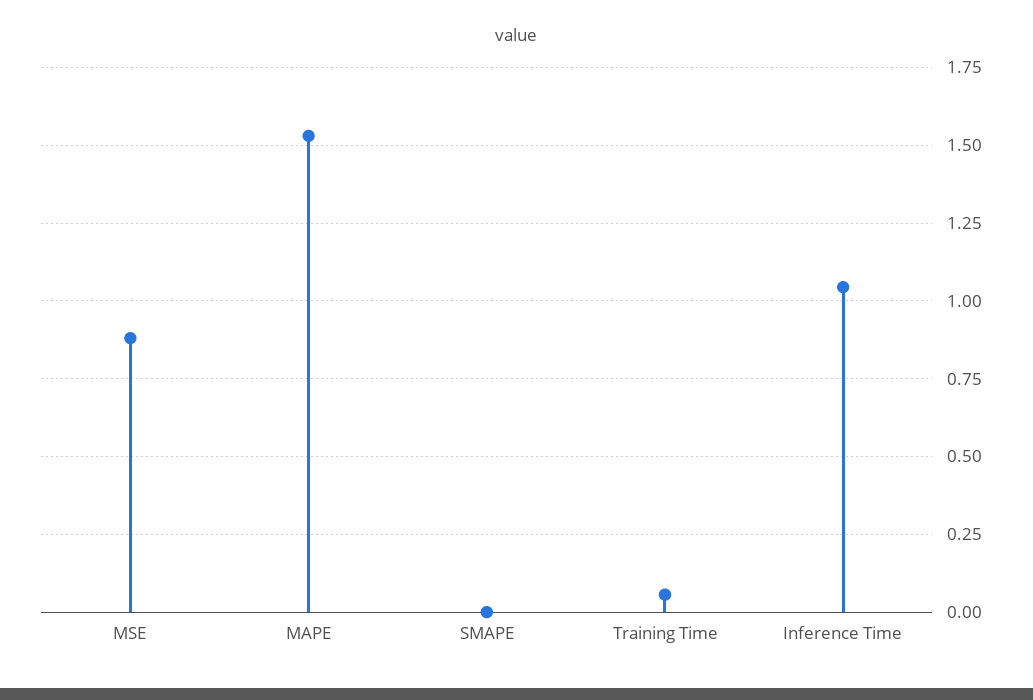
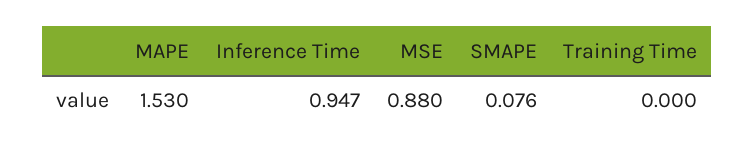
SMAPE: 0 -> 0.076
Training Time: 0.05 -> 0
Inference Time: 1.05 -> 0.947

